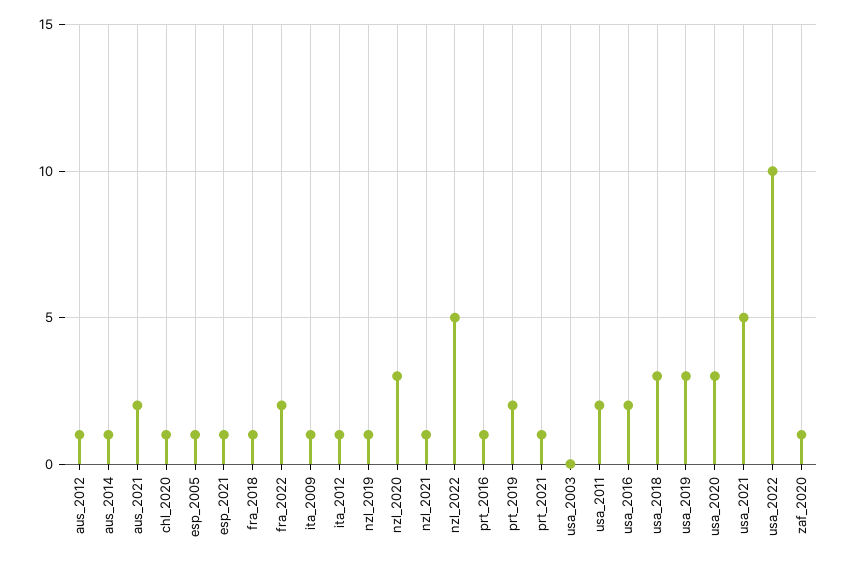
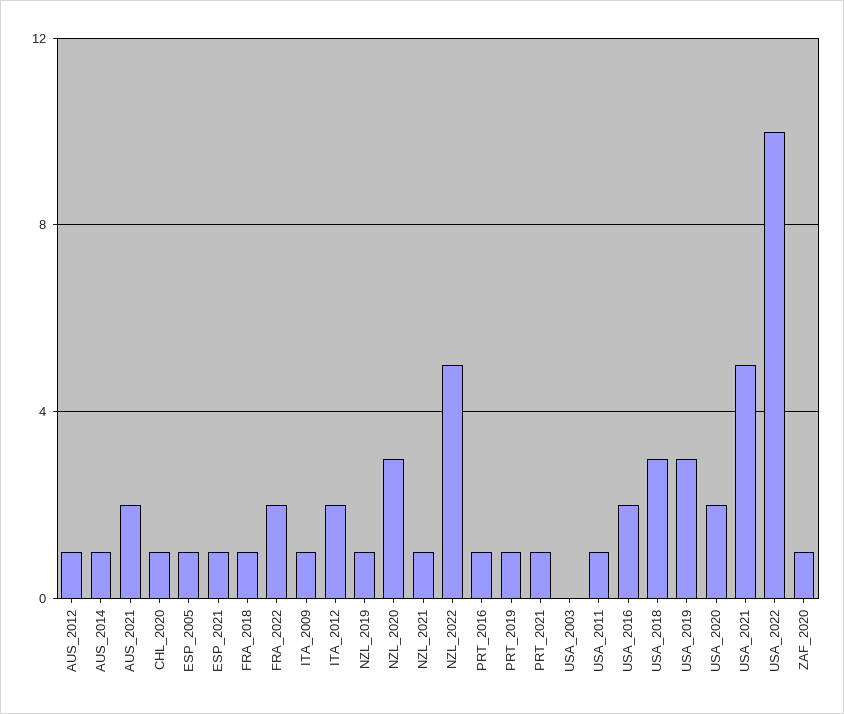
ita_2012: 1 -> 2
prt_2019: 2 -> 1
usa_2011: 2 -> 1
usa_2020: 3 -> 2

